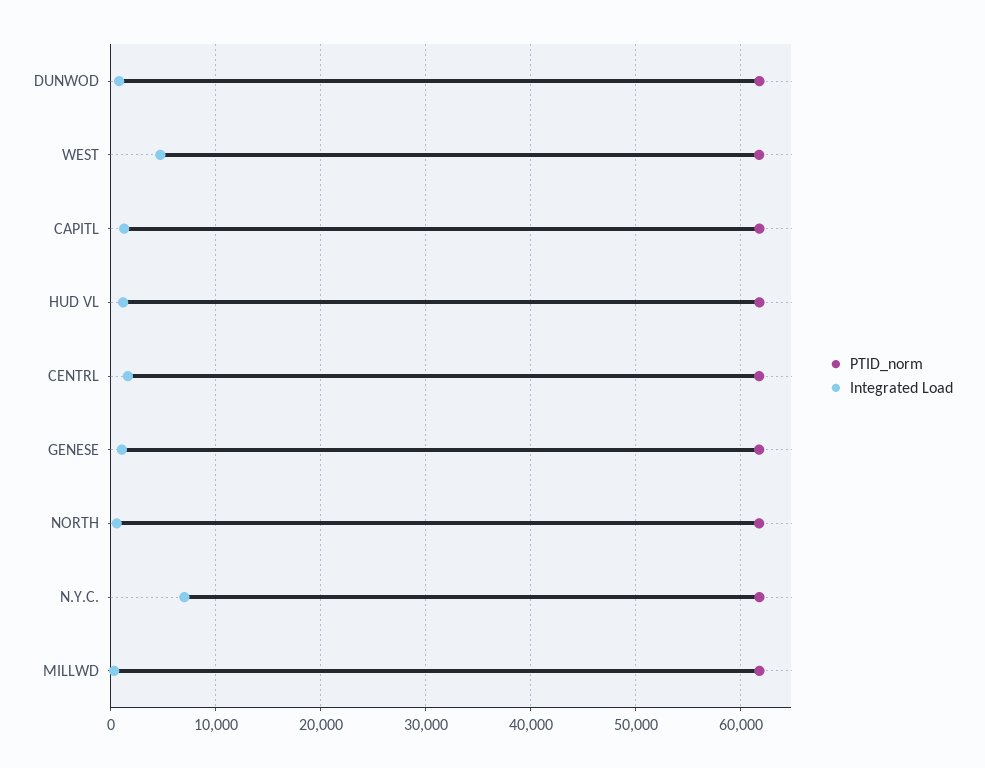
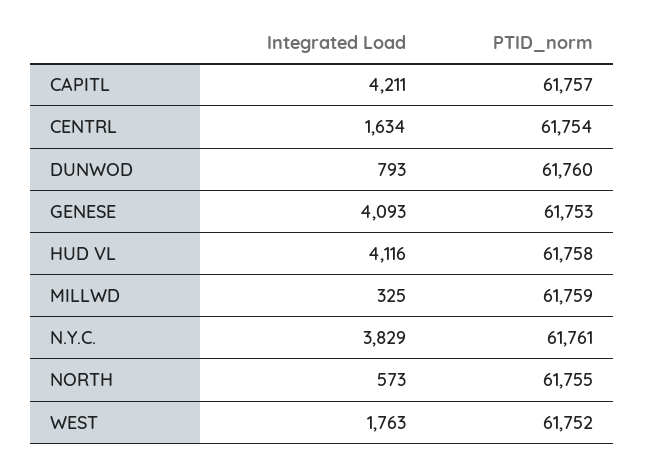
Integrated Load, WEST: 5000 -> 1763
Integrated Load, CAPITL: 1000 -> 4211
Integrated Load, HUD VL: 1000 -> 4116
Integrated Load, GENESE: 1000 -> 4093
Integrated Load, N.Y.C.: 7000 -> 3829

